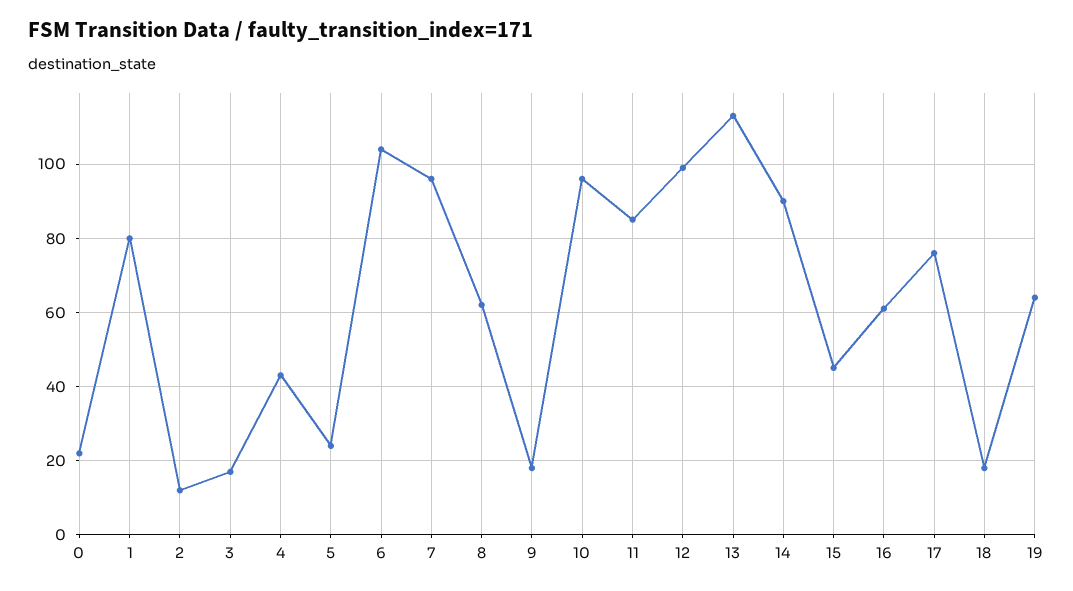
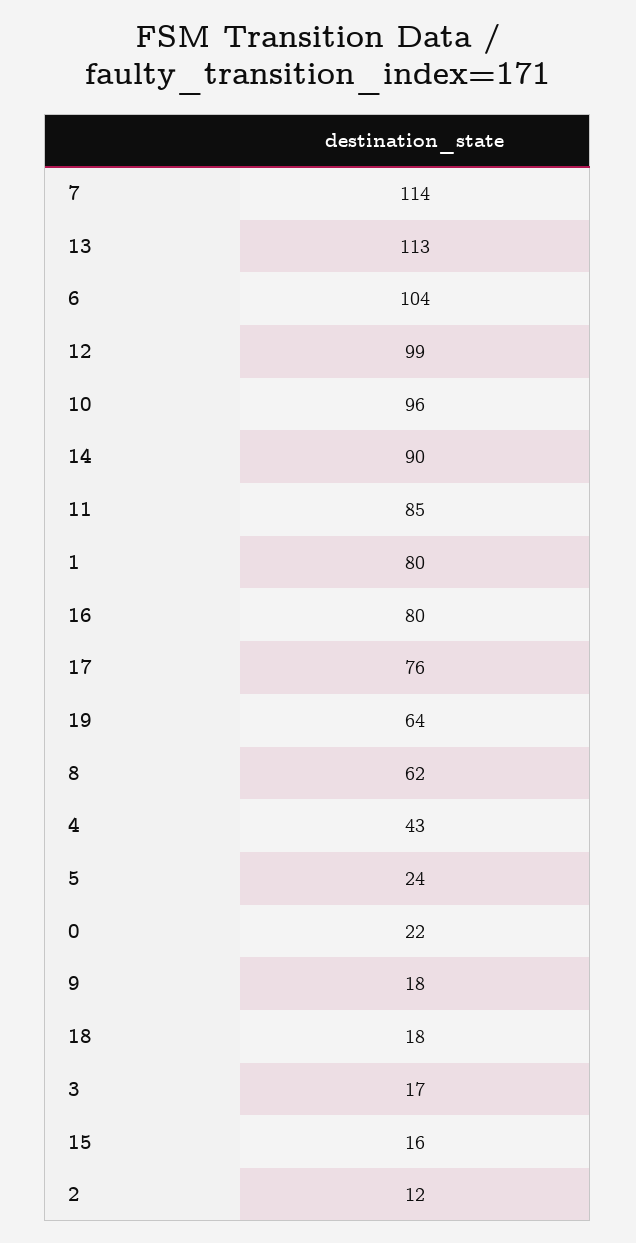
7: 95 -> 114
15: 45 -> 16
16: 60 -> 80

